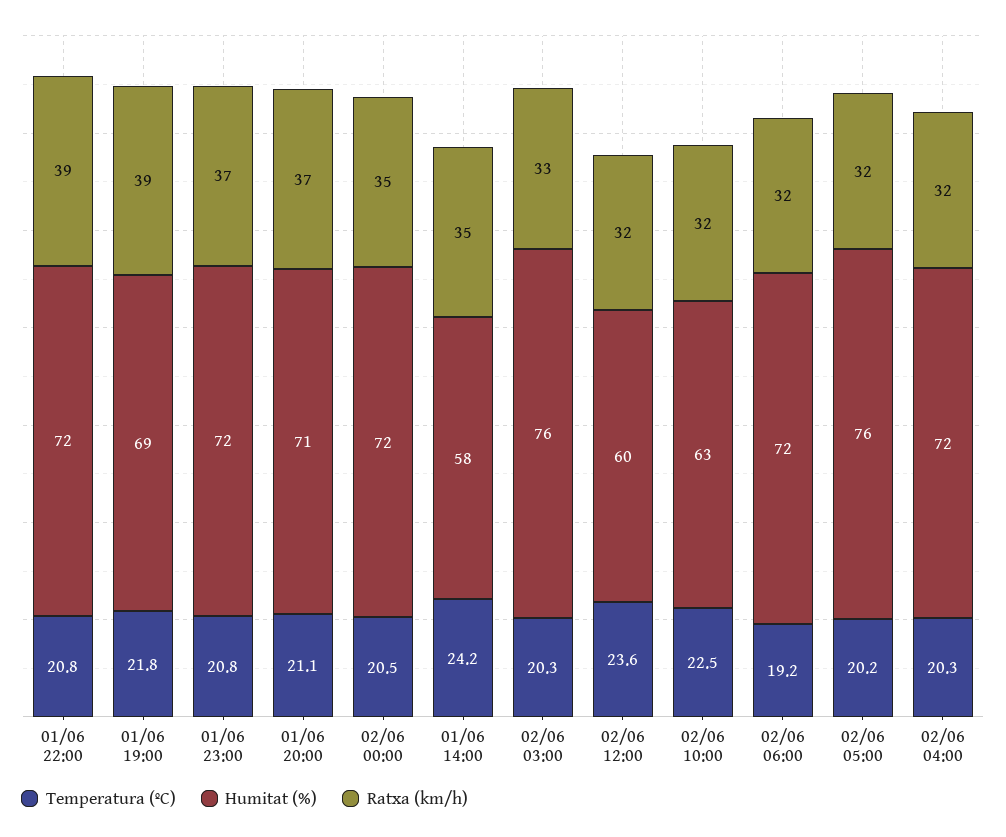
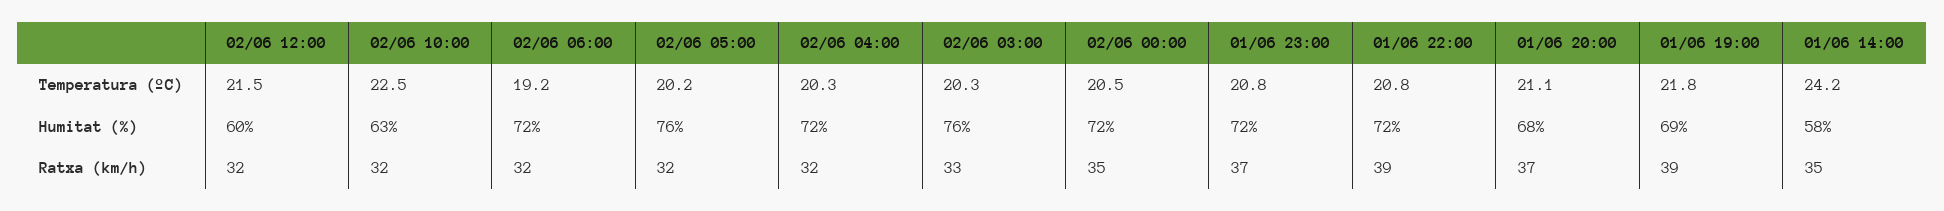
Humitat (%), 01/06 20:00: 71 -> 68
Temperatura (ºC), 02/06 12:00: 23.6 -> 21.5

